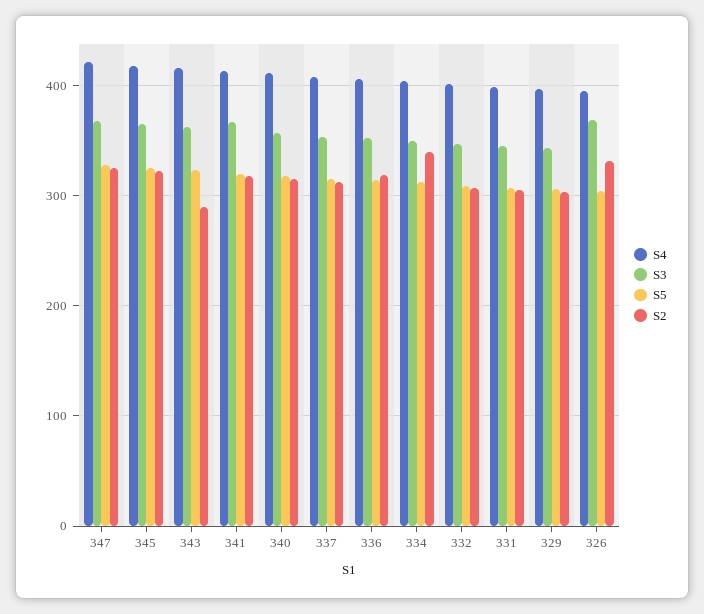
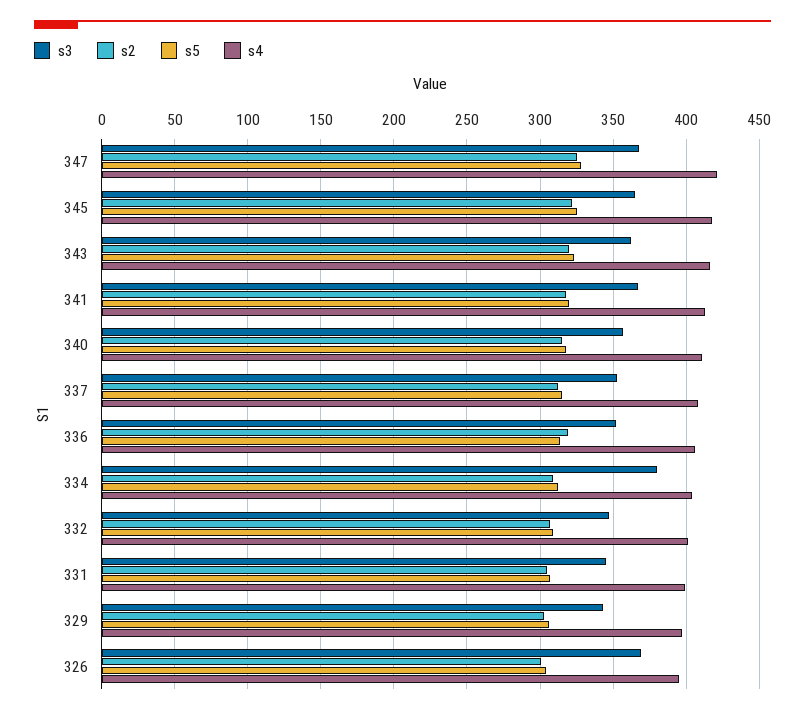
S2, 343: 290 -> 320
S3, 334: 350 -> 380
S2, 334: 340 -> 310
S2, 326: 330 -> 300

